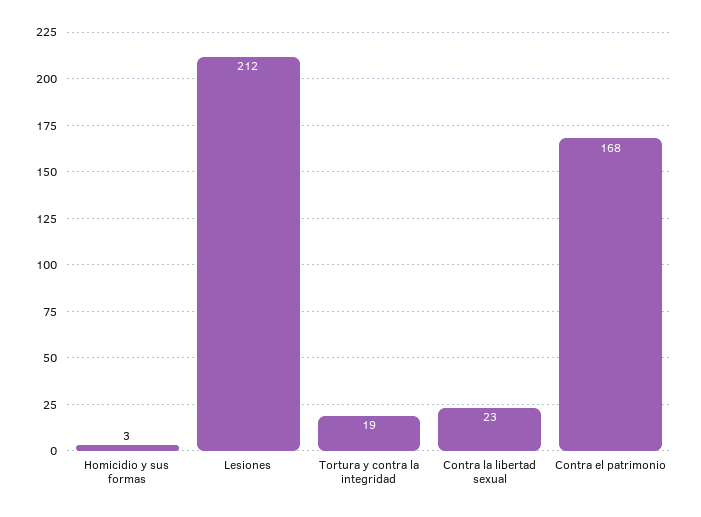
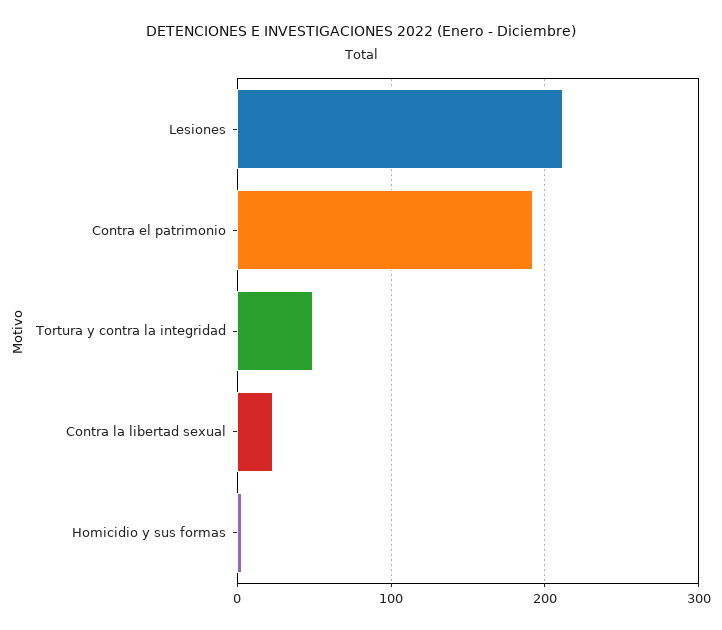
Tortura y contra la integridad: 19 -> 50
Contra el patrimonio: 168 -> 190

